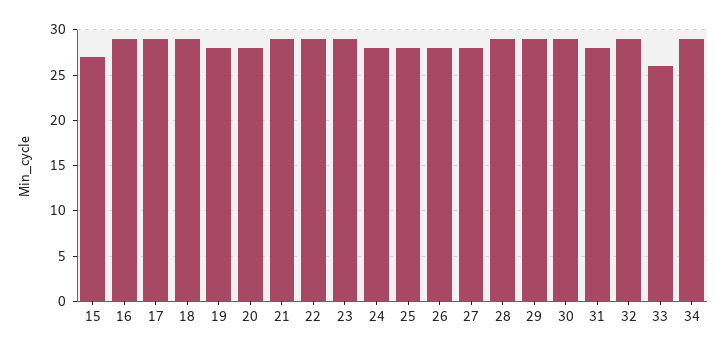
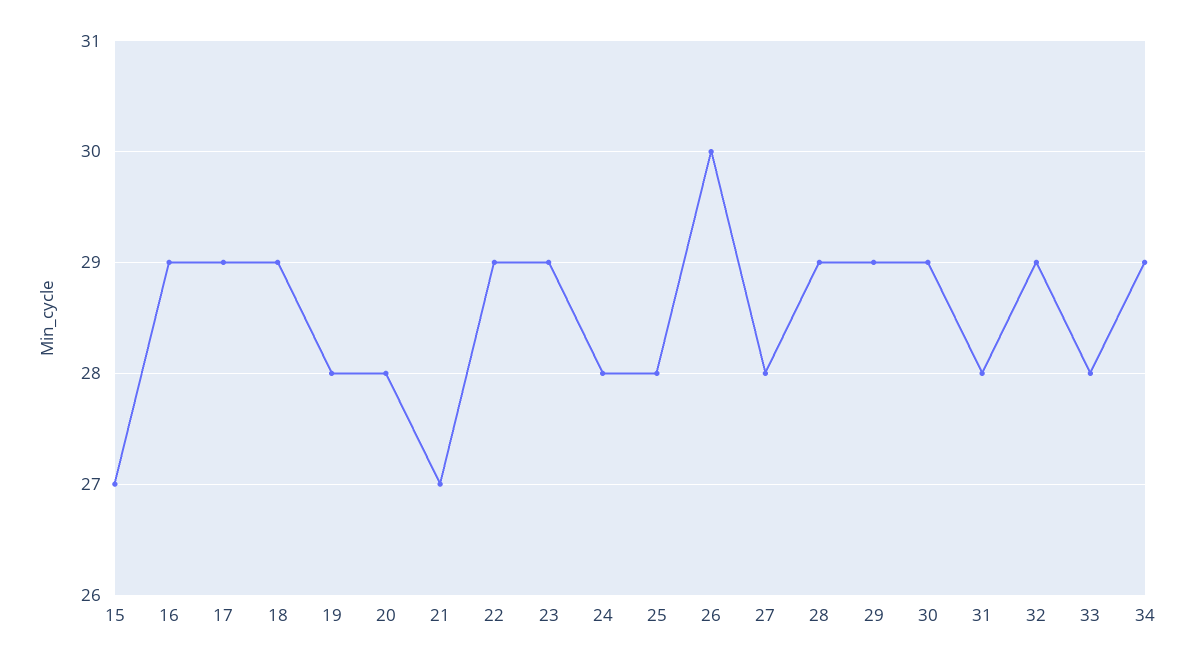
21: 29 -> 27
26: 28 -> 30
33: 26 -> 28

